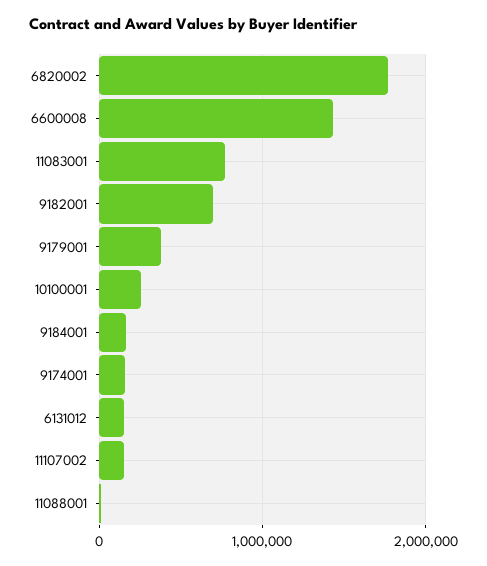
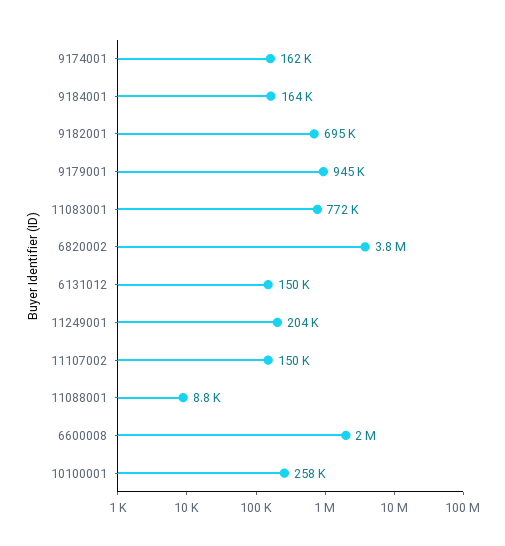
6820002: 1800000 -> 3800000
6600008: 1400000 -> 2000000
9179001: 400000 -> 945000
11249001: none -> 204000

